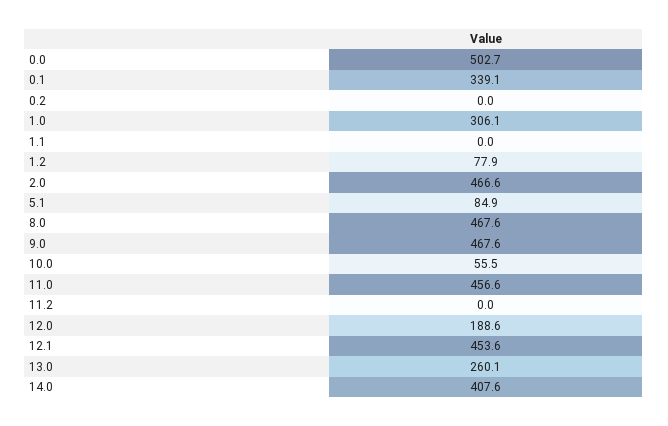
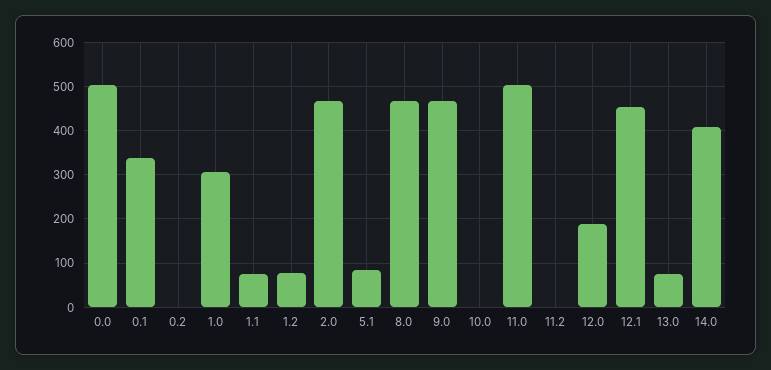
1.1: 0 -> 80
10.0: 55.5 -> 0
11.0: 456.6 -> 500
13.0: 260.1 -> 80

